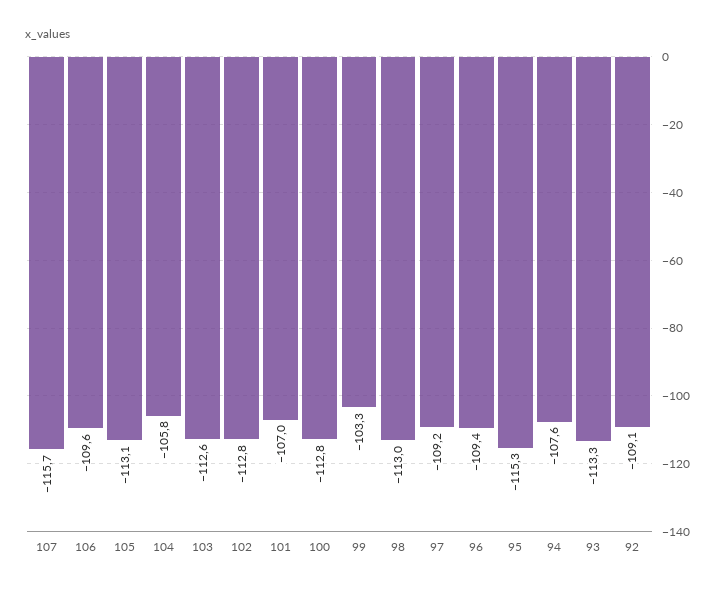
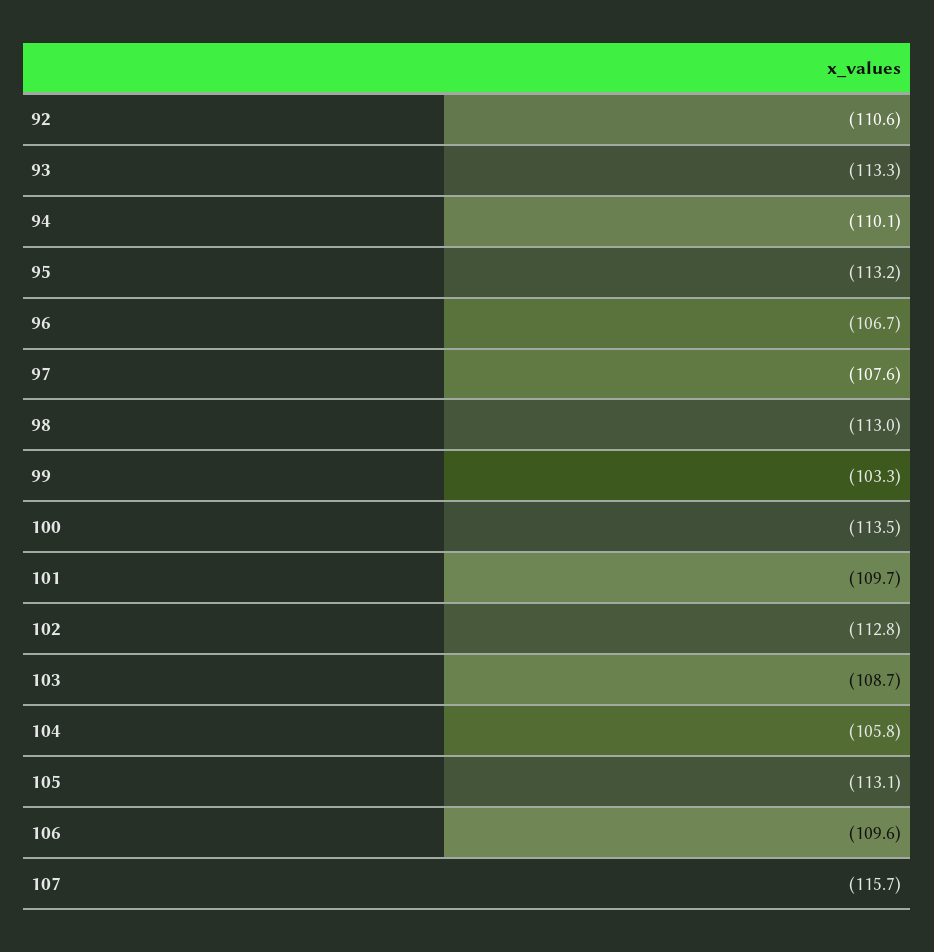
103: -112.6 -> -108.7
101: -107 -> -109.7
100: -112.8 -> -113.5
97: -109.2 -> -107.6
96: -109.4 -> -106.7
95: -115.3 -> -113.2
94: -107.6 -> -110.1
92: -109.1 -> -110.6

